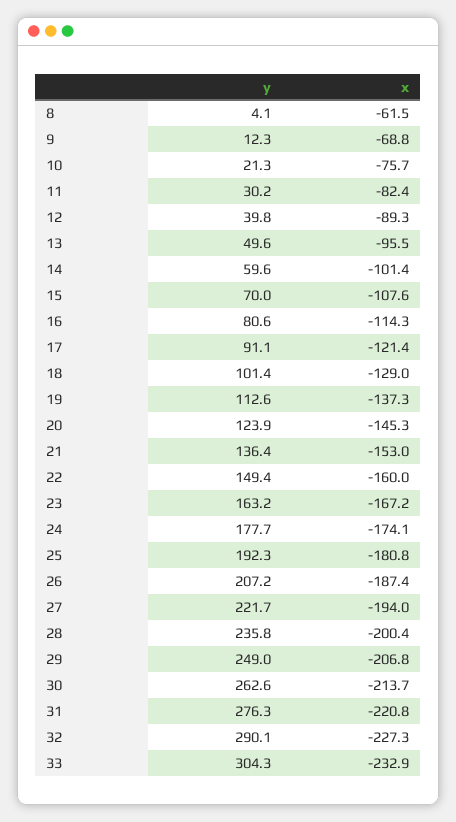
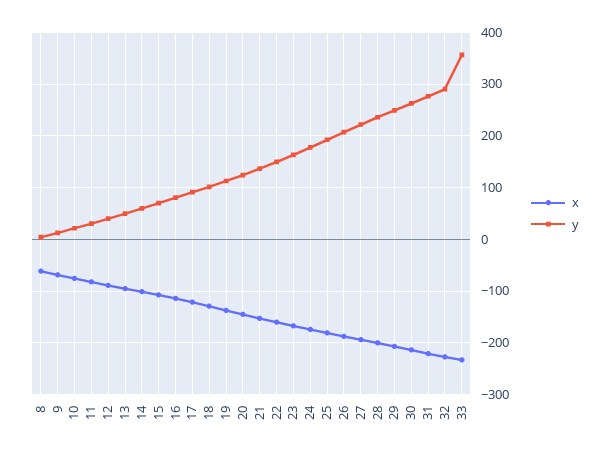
y, 33: 304.3 -> 360

